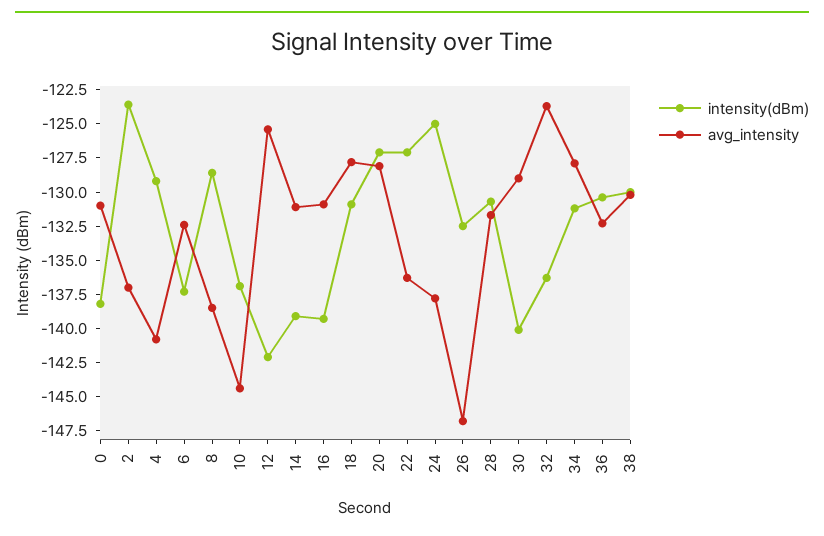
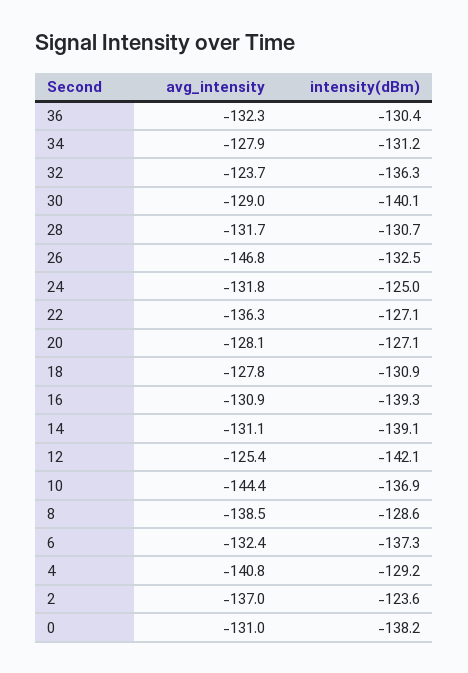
avg_intensity, 24: -137.5 -> -131.8
intensity(dBm), 38: -130 -> none
avg_intensity, 38: -130 -> none

